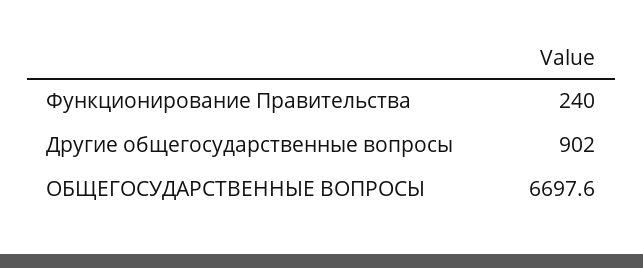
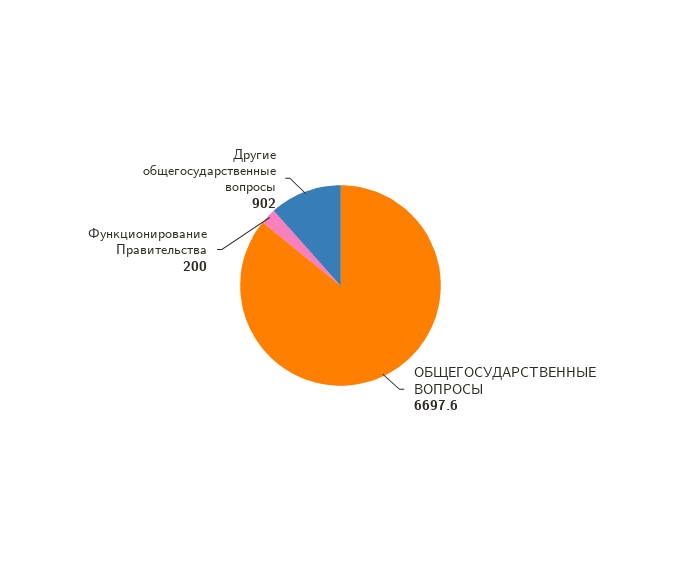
Функционирование Правительства: 240 -> 200

